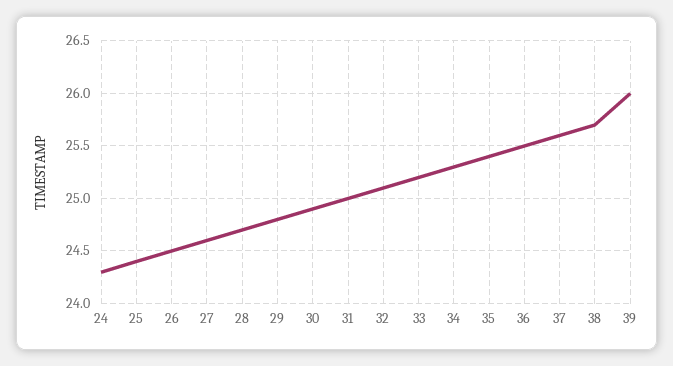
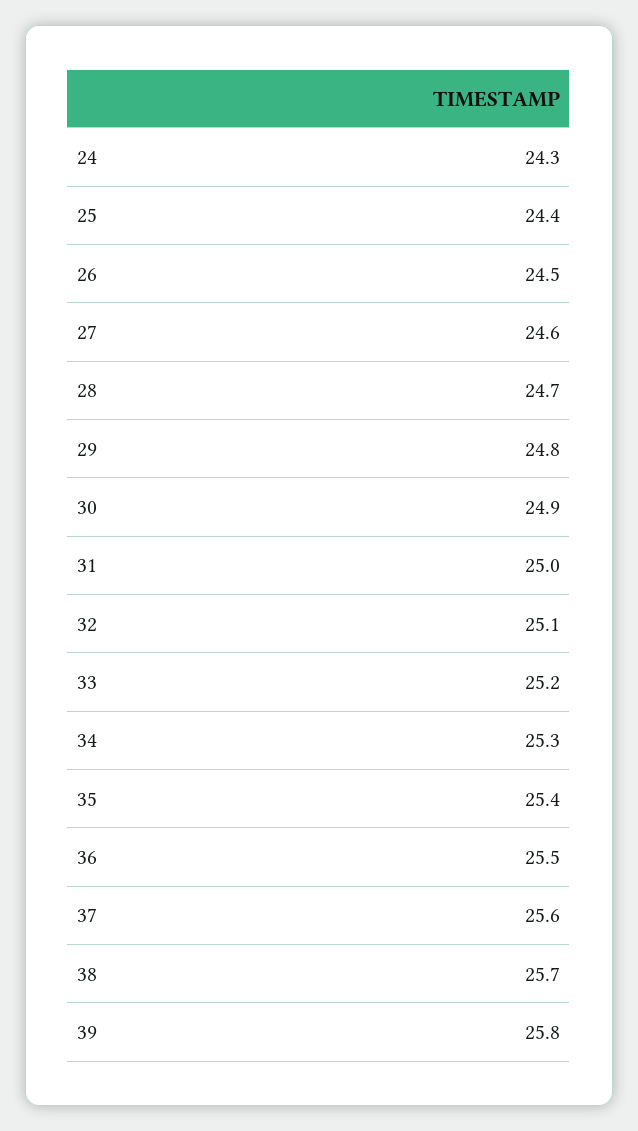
39: 26 -> 25.8

